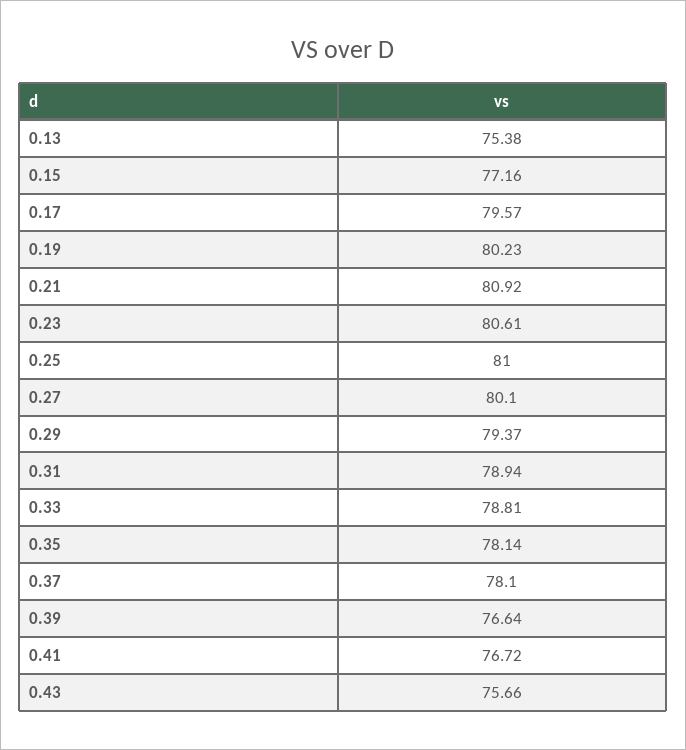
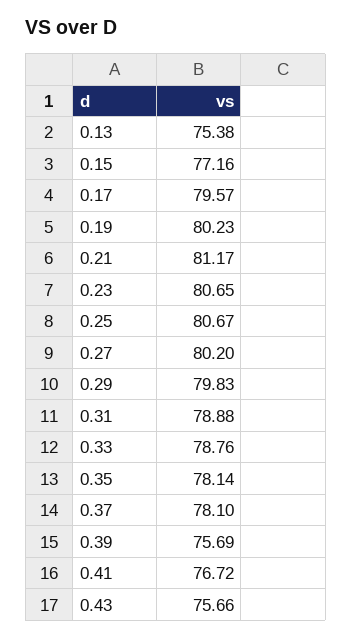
0.21: 80.92 -> 81.17
0.23: 80.61 -> 80.65
0.25: 81 -> 80.67
0.27: 80.1 -> 80.2
0.29: 79.37 -> 79.83
0.31: 78.94 -> 78.88
0.33: 78.81 -> 78.76
0.39: 76.64 -> 75.69

